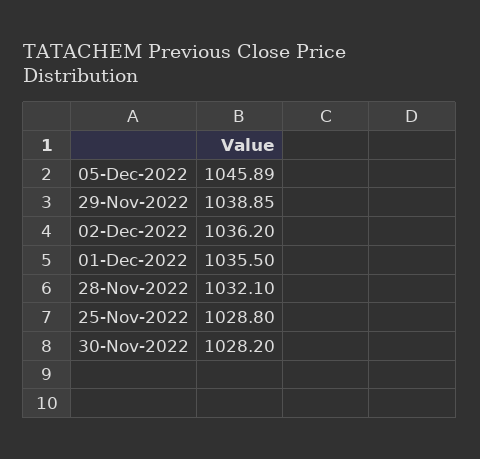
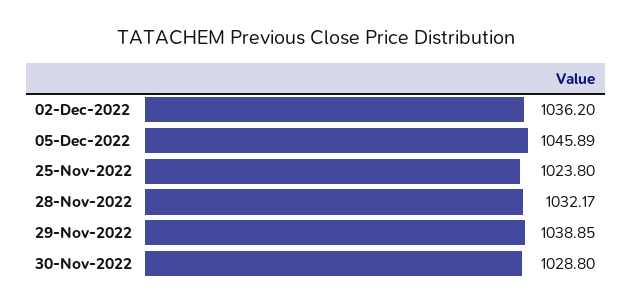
01-Dec-2022: 1035.5 -> none
28-Nov-2022: 1032.1 -> 1032.17
25-Nov-2022: 1028.8 -> 1023.8
30-Nov-2022: 1028.2 -> 1028.8

